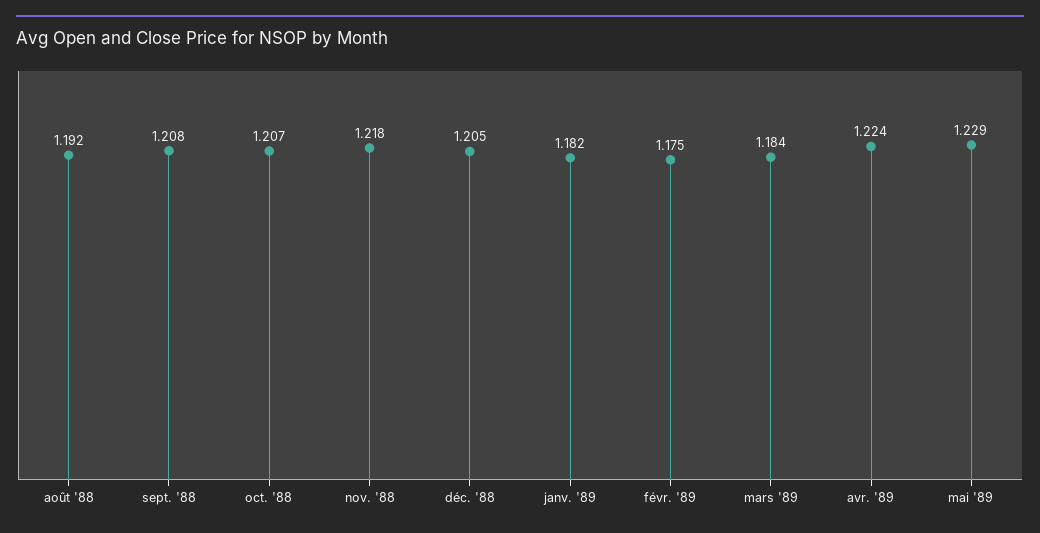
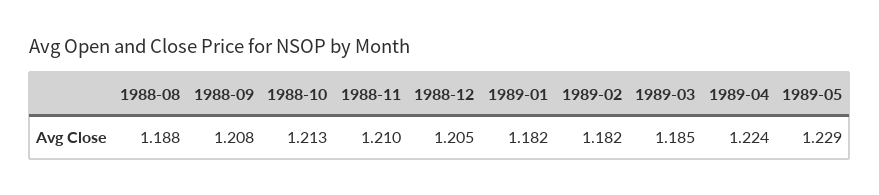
août '88: 1.192 -> 1.188
oct. '88: 1.207 -> 1.213
nov. '88: 1.218 -> 1.21
févr. '89: 1.175 -> 1.182
mars '89: 1.184 -> 1.185

